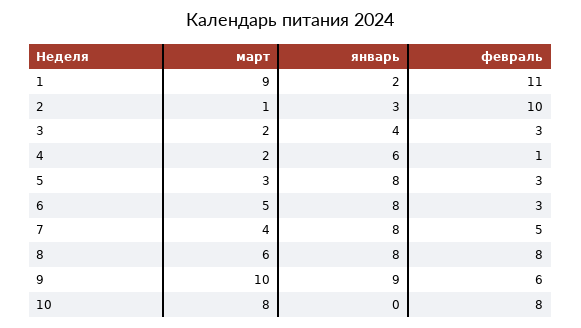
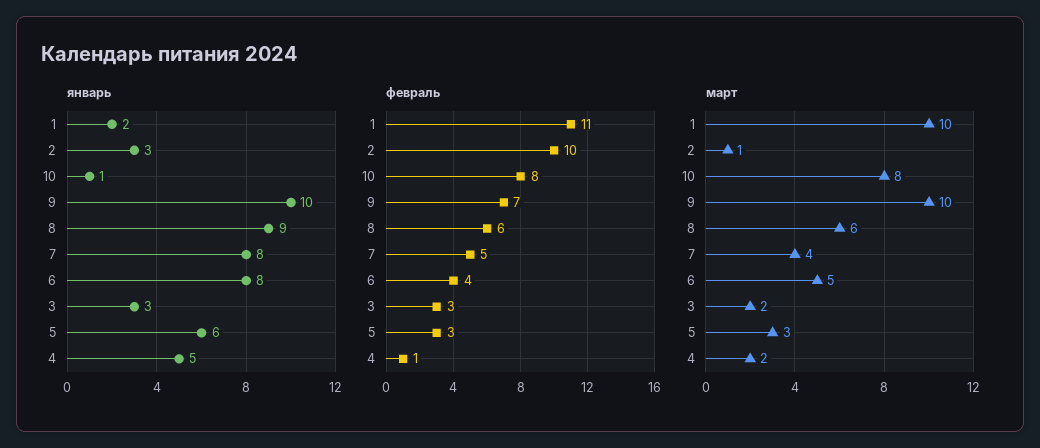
март, 1: 9 -> 10
январь, 3: 4 -> 3
январь, 4: 6 -> 5
январь, 5: 8 -> 6
февраль, 6: 3 -> 4
январь, 8: 8 -> 9
февраль, 8: 8 -> 6
январь, 9: 9 -> 10
февраль, 9: 6 -> 7
январь, 10: 0 -> 1

